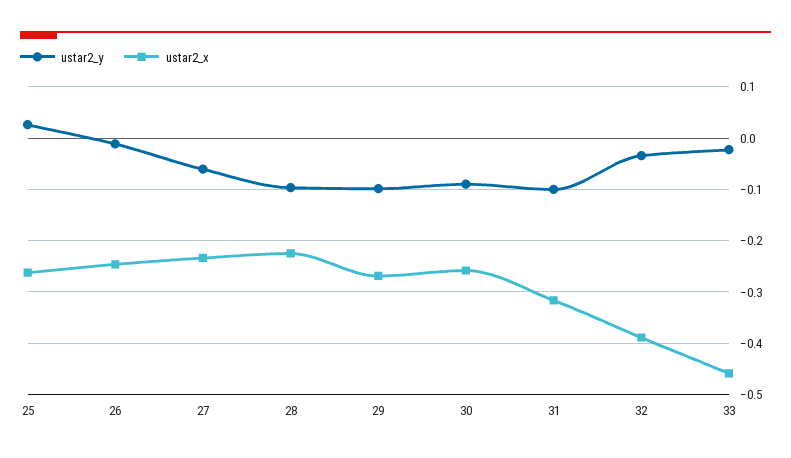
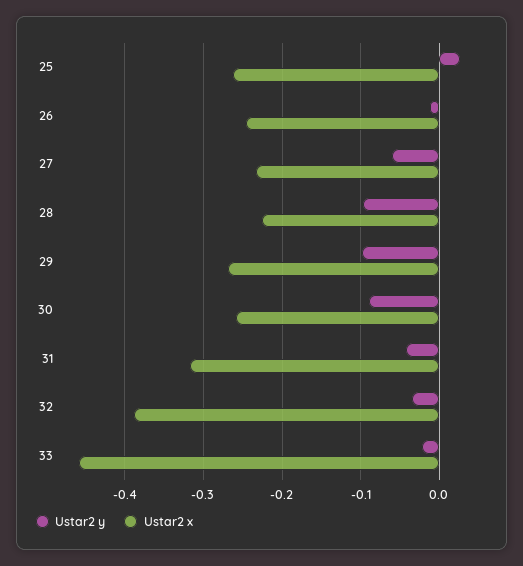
ustar2_y, 31: -0.1 -> -0.04

